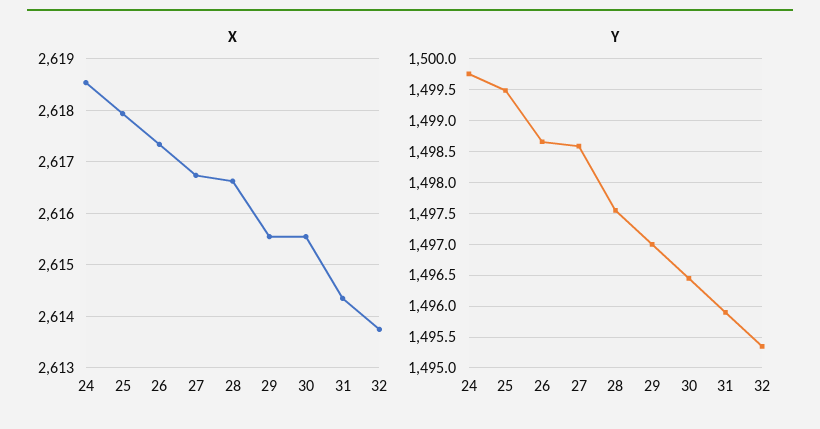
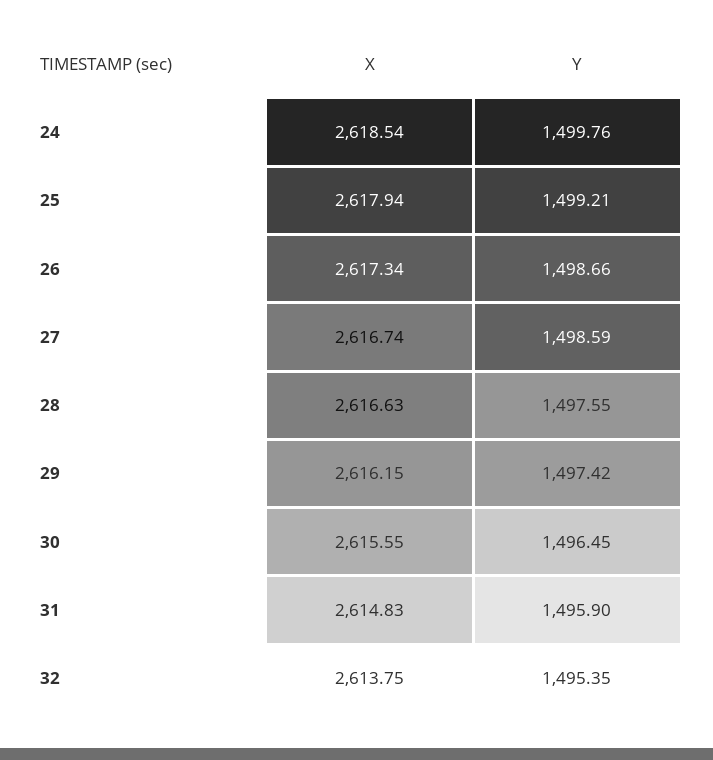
X, 29: 2615.6 -> 2616.15
X, 31: 2614.4 -> 2614.83
Y, 25: 1499.5 -> 1499.21
Y, 29: 1497 -> 1497.42

